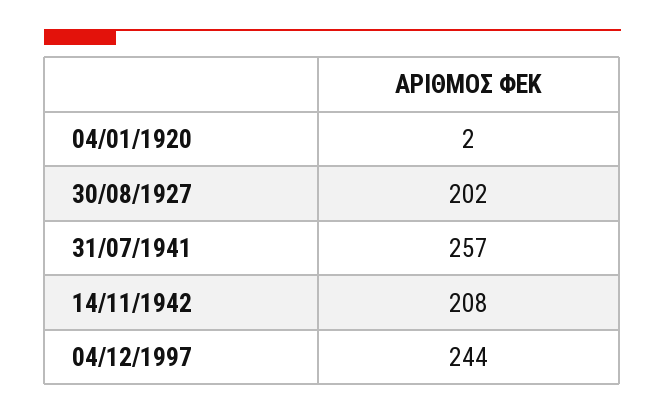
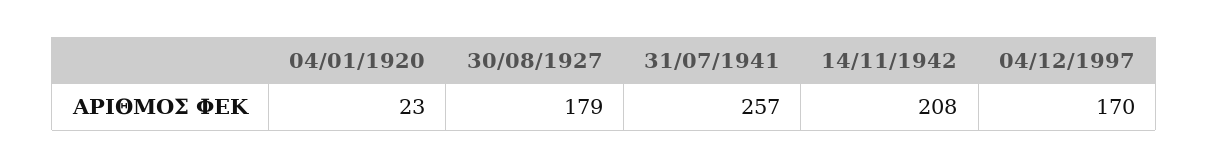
04/01/1920: 2 -> 23
30/08/1927: 202 -> 179
04/12/1997: 244 -> 170

